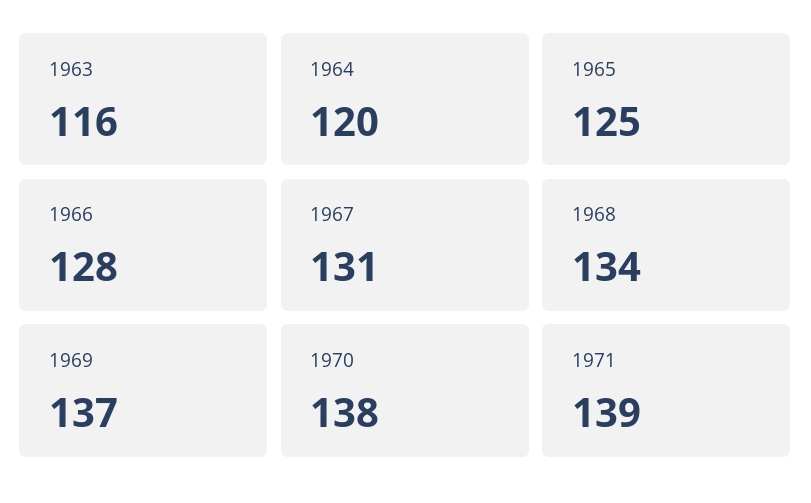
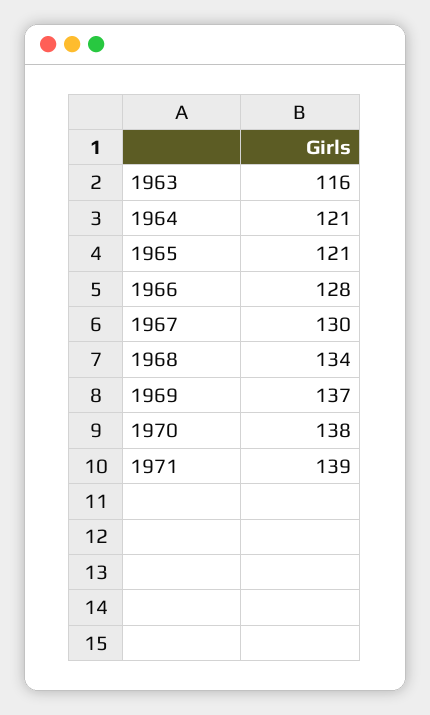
1964: 120 -> 121
1965: 125 -> 121
1967: 131 -> 130

